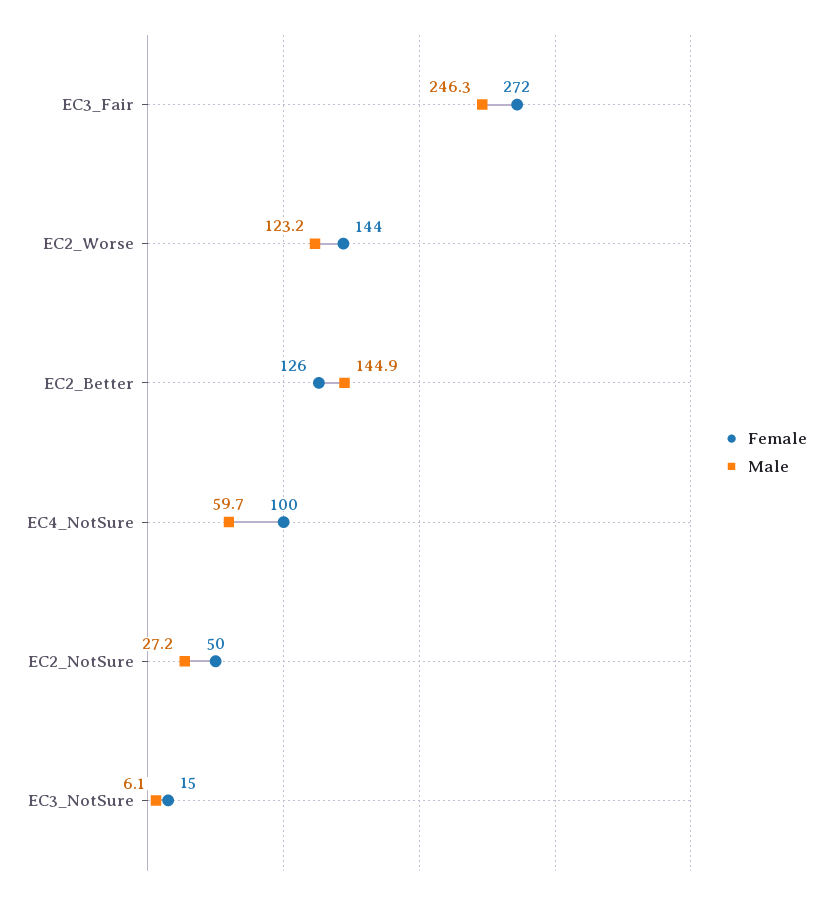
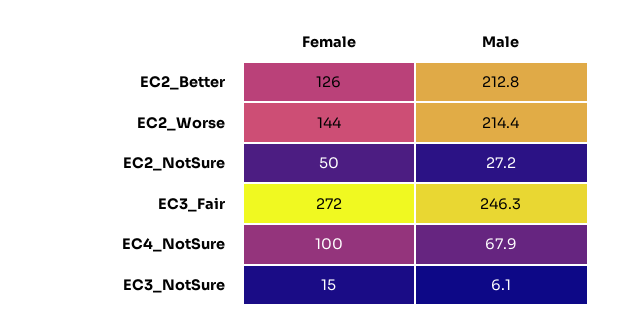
Male, EC2_Worse: 123.2 -> 214.4
Male, EC2_Better: 144.9 -> 212.8
Male, EC4_NotSure: 59.7 -> 67.9

